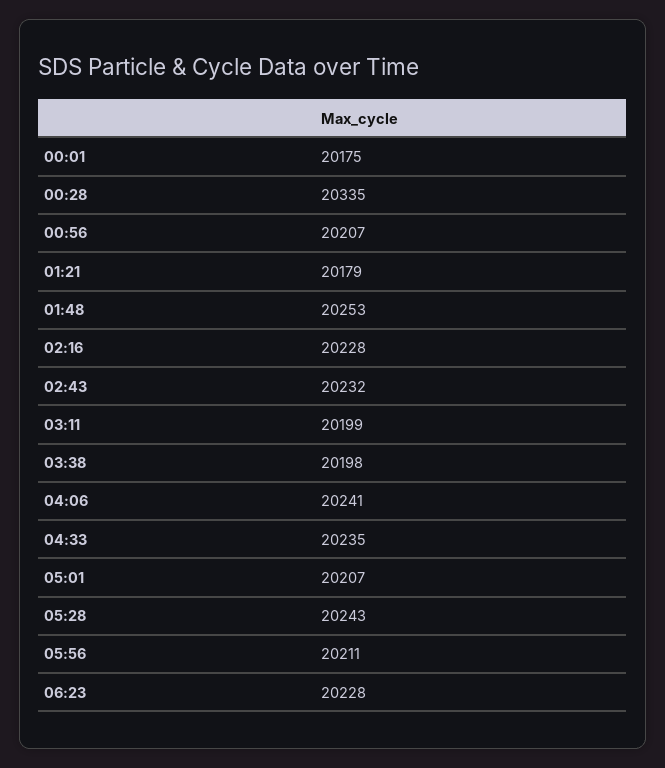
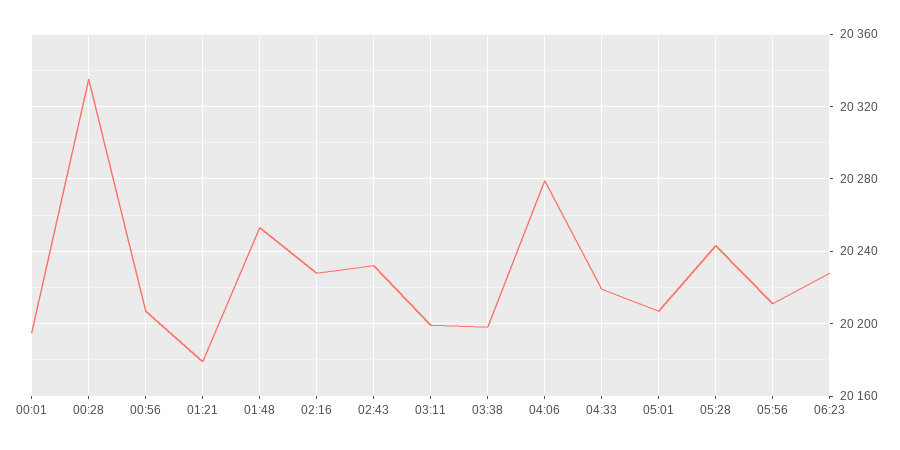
00:01: 20175 -> 20195
04:06: 20241 -> 20280
04:33: 20235 -> 20220

